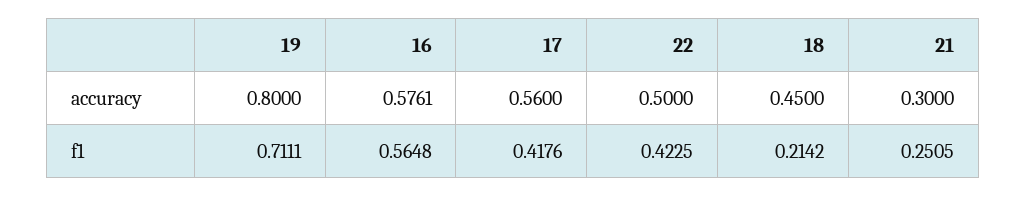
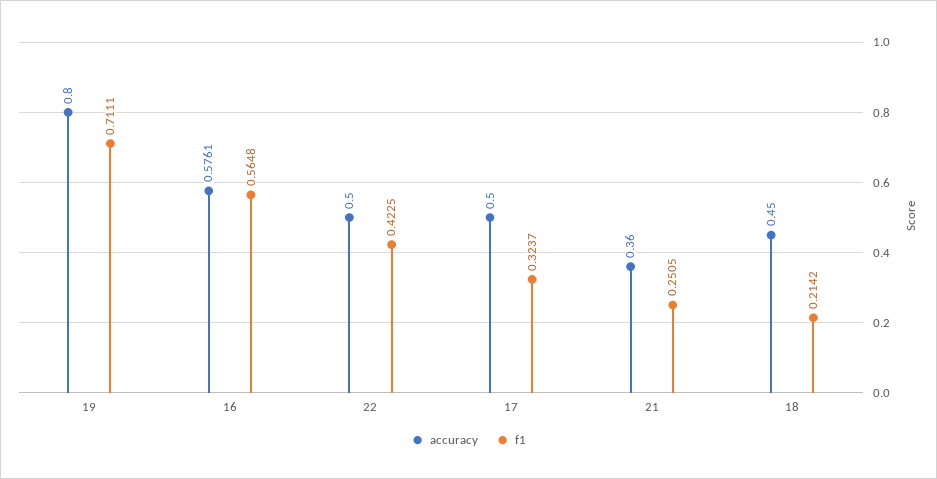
accuracy, 17: 0.56 -> 0.5
accuracy, 21: 0.3 -> 0.36
f1, 17: 0.4176 -> 0.3237

